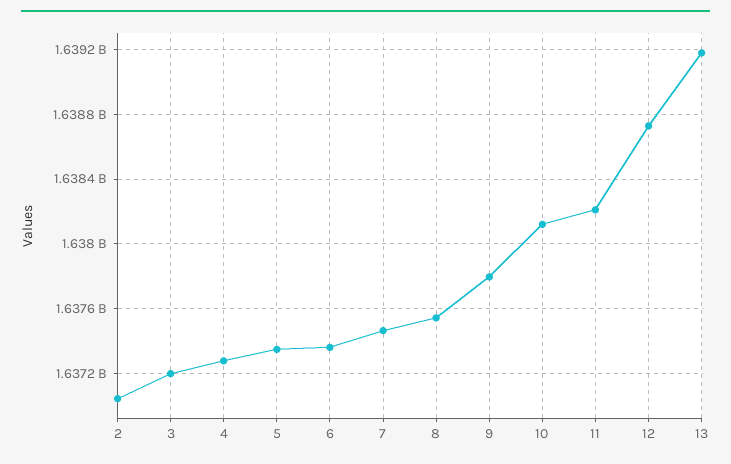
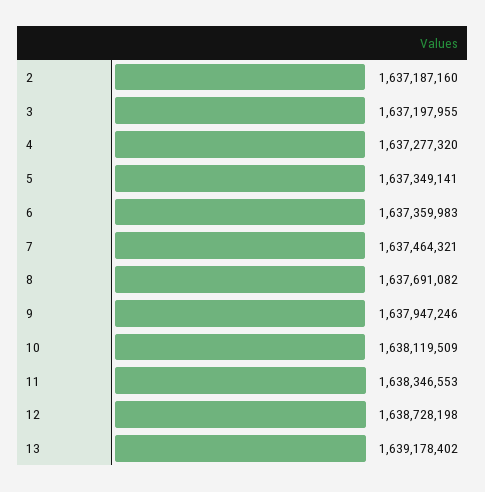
2: 1637050000 -> 1637187160
8: 1637550000 -> 1637691082
9: 1637800000 -> 1637947246
11: 1638200000 -> 1638346553

